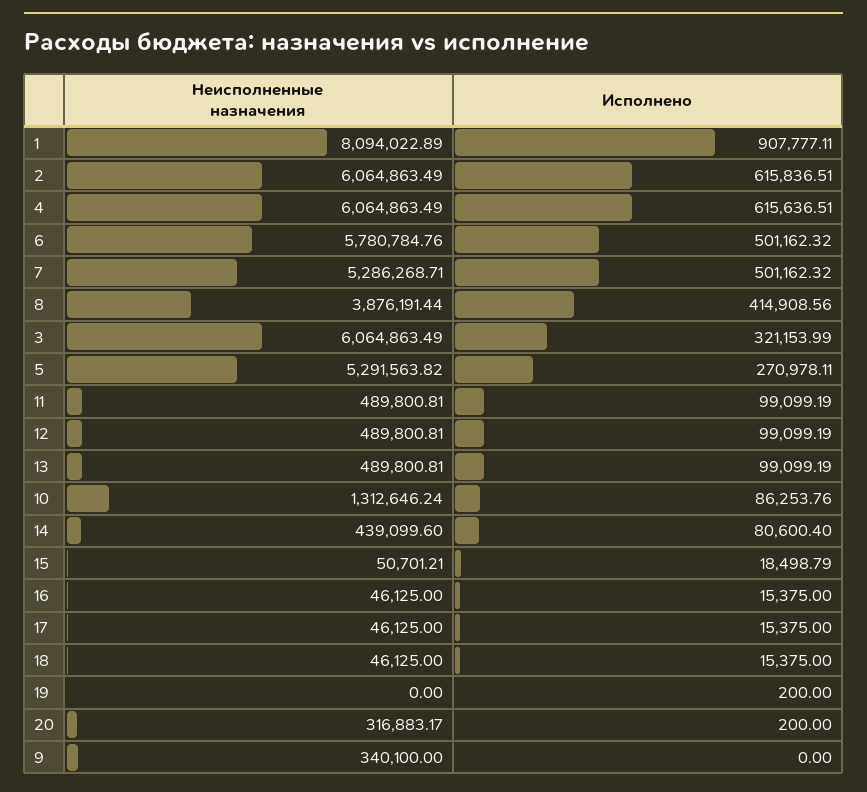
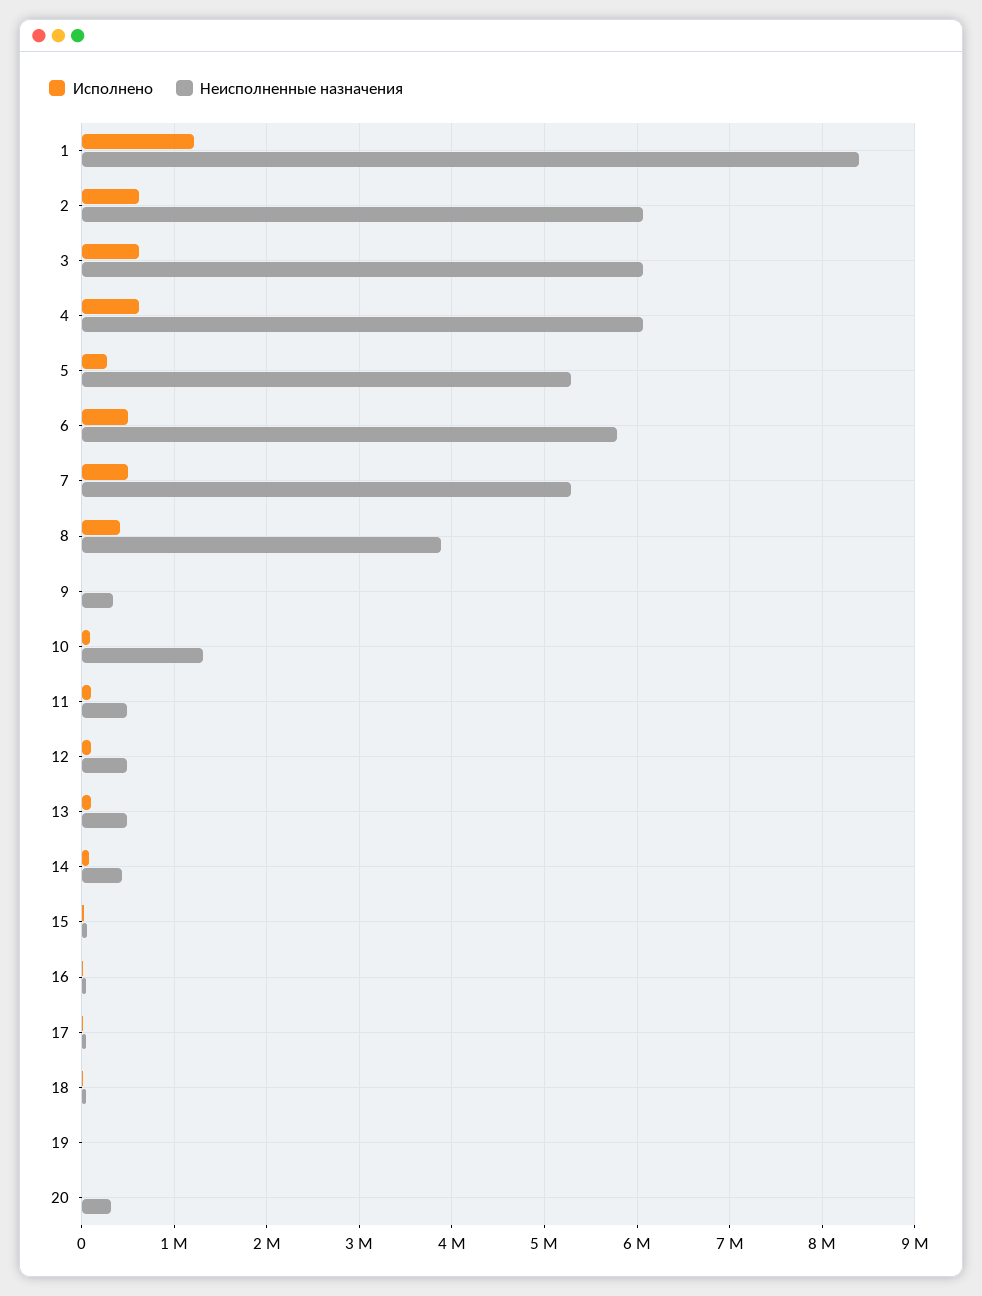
Неисполненные назначения, 1: 8094022.89 -> 8400000
Исполнено, 1: 907777.11 -> 1200000
Исполнено, 3: 321153.99 -> 600000

